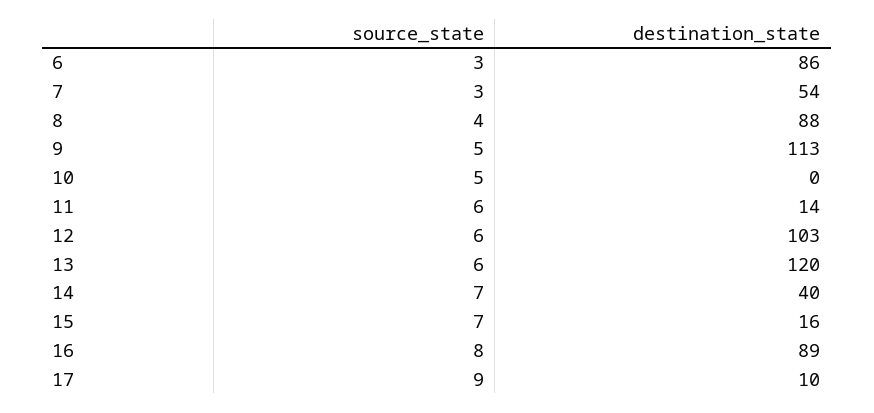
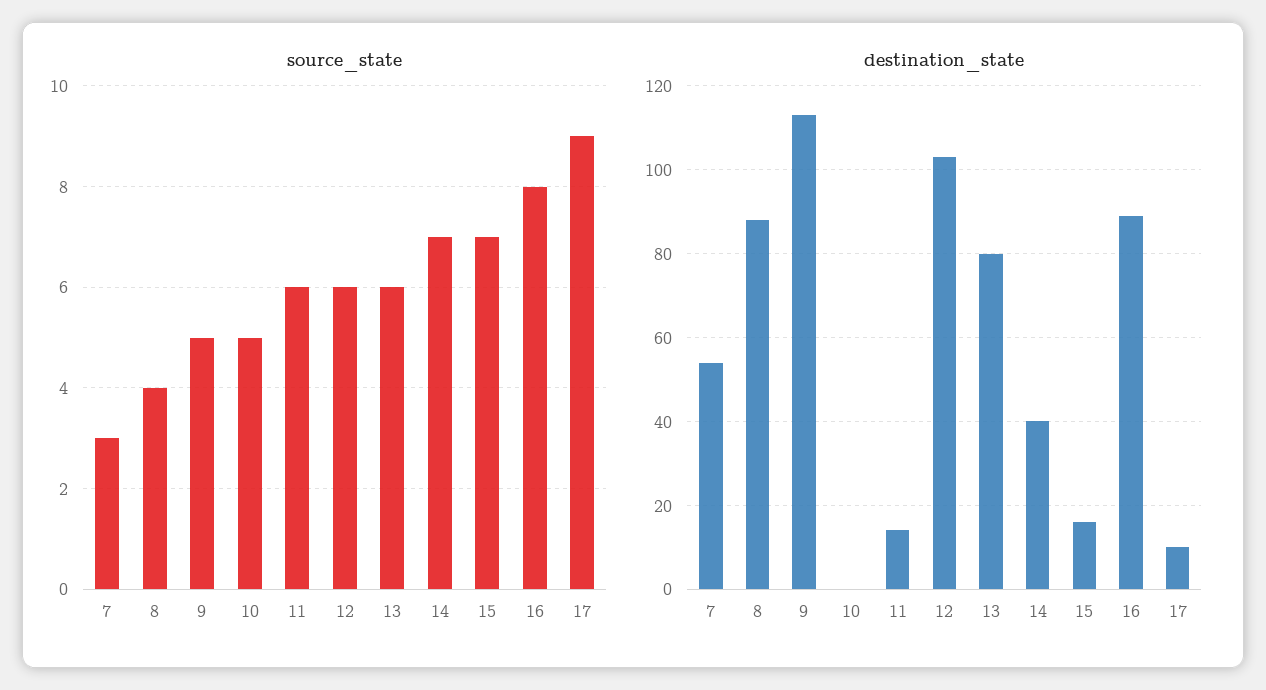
source_state, 6: 3 -> none
destination_state, 6: 86 -> none
destination_state, 13: 120 -> 80

